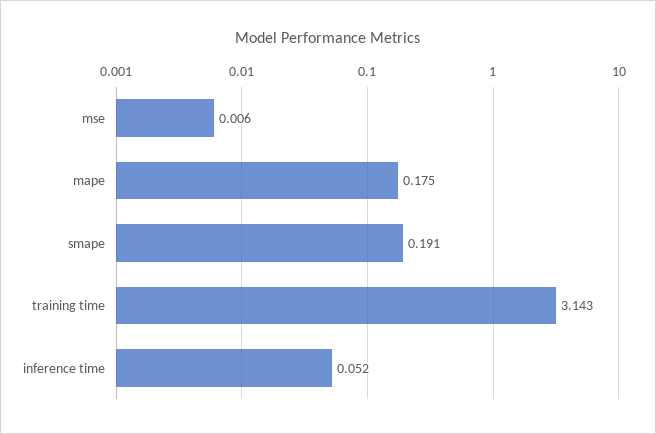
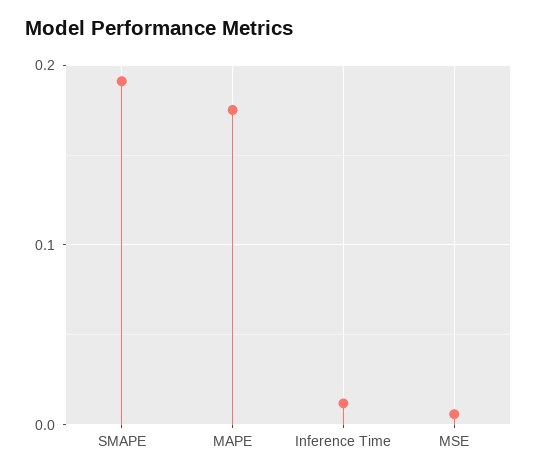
training time: 3.143 -> none
inference time: 0.052 -> 0.01

